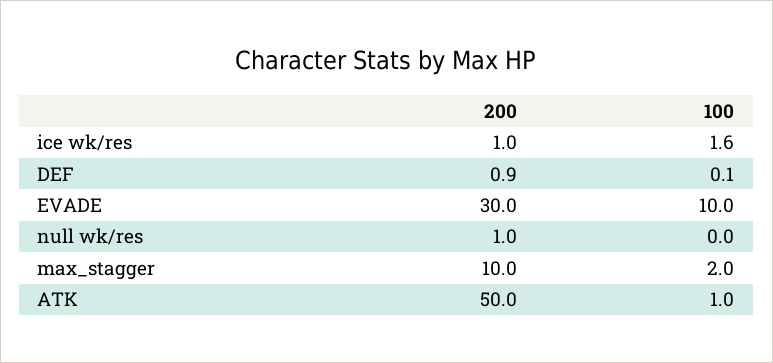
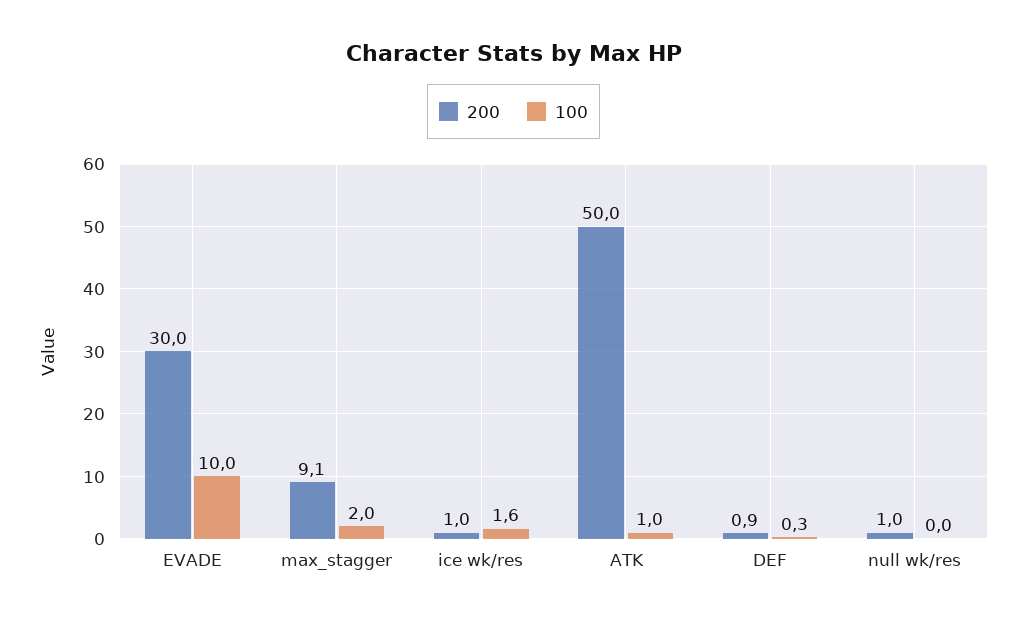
100, DEF: 0.1 -> 0.3
200, max_stagger: 10 -> 9.1

